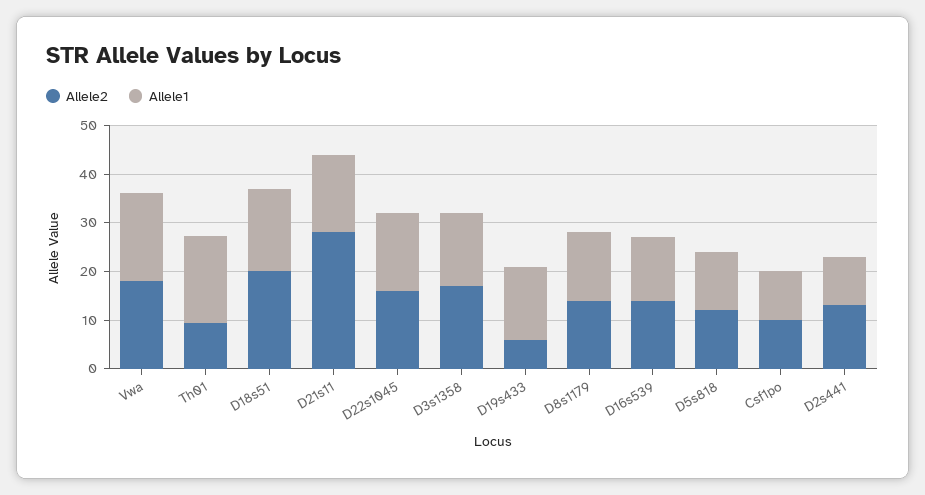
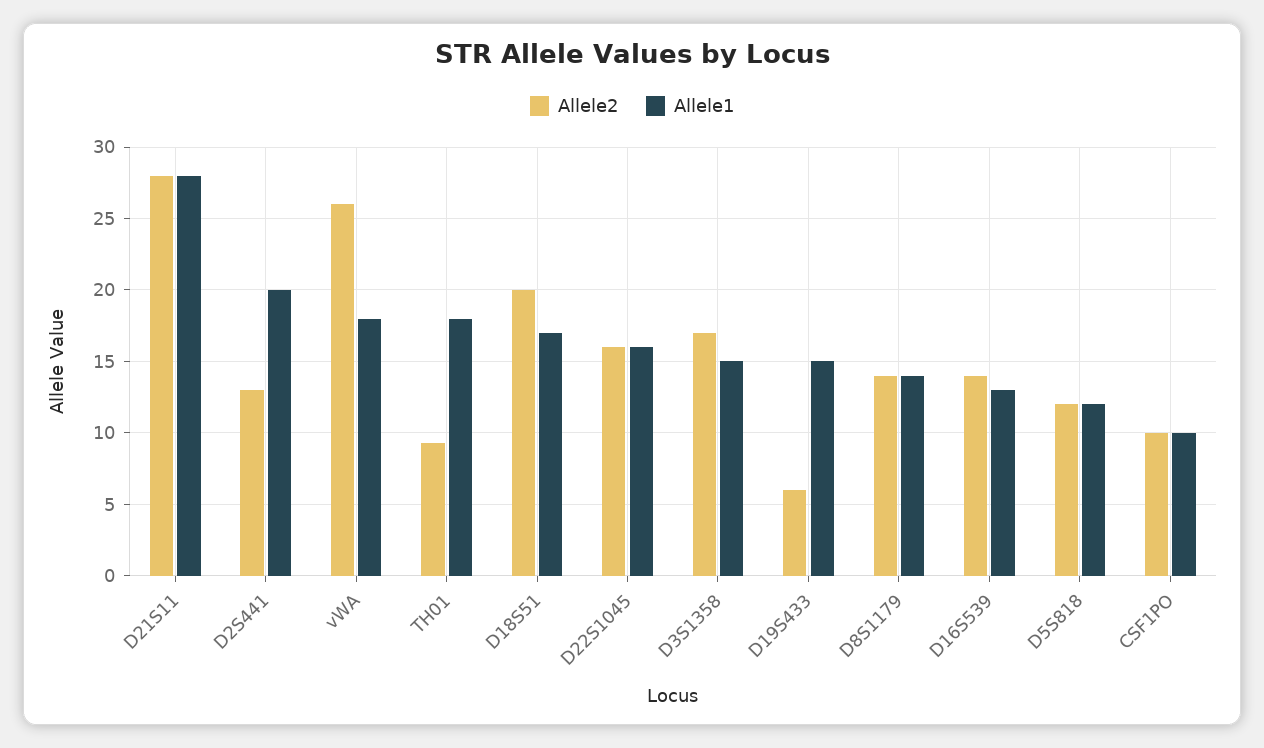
Allele2, Vwa: 18 -> 26
Allele1, D21s11: 16 -> 28
Allele1, D2s441: 10 -> 20

